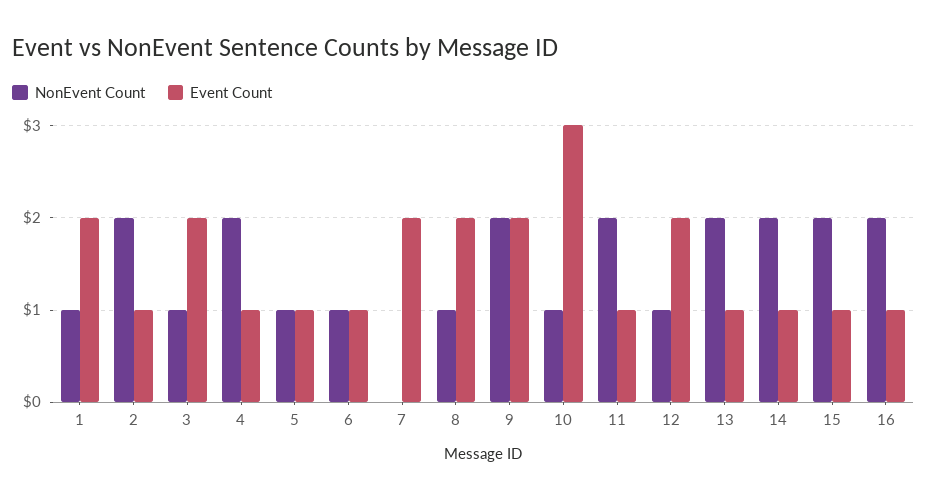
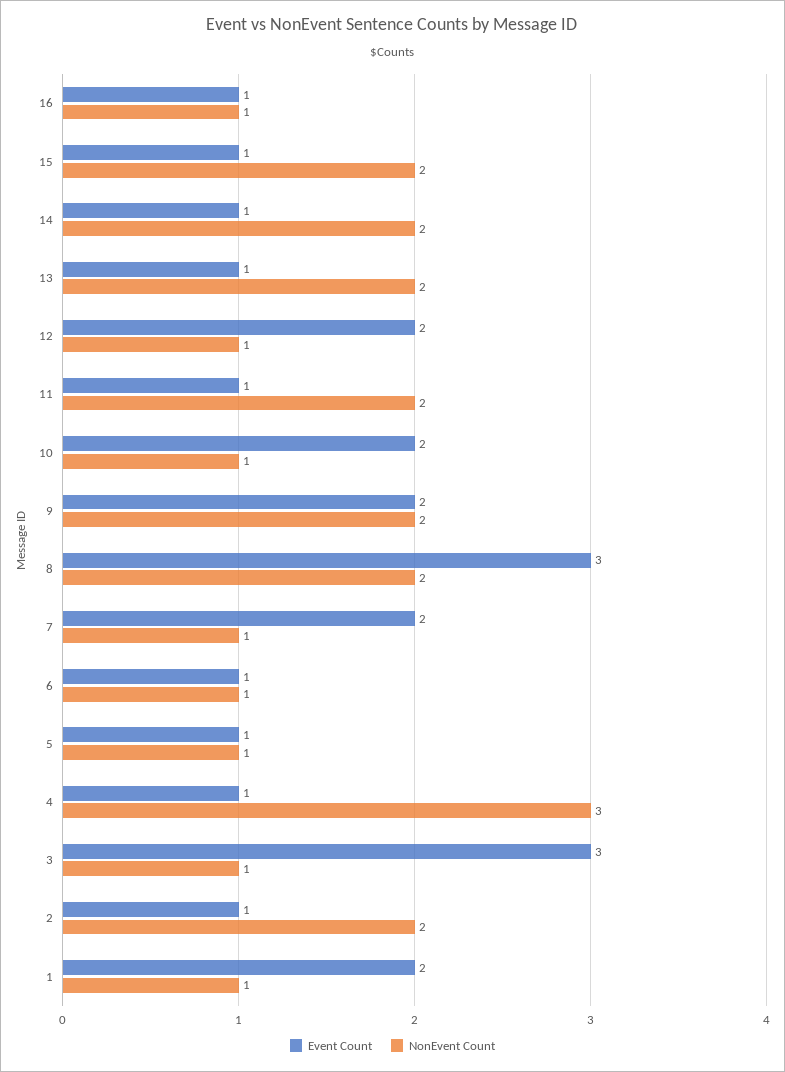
Event Count, 3: 2 -> 3
NonEvent Count, 4: 2 -> 3
NonEvent Count, 7: 0 -> 1
NonEvent Count, 8: 1 -> 2
Event Count, 8: 2 -> 3
Event Count, 10: 3 -> 2
NonEvent Count, 16: 2 -> 1

